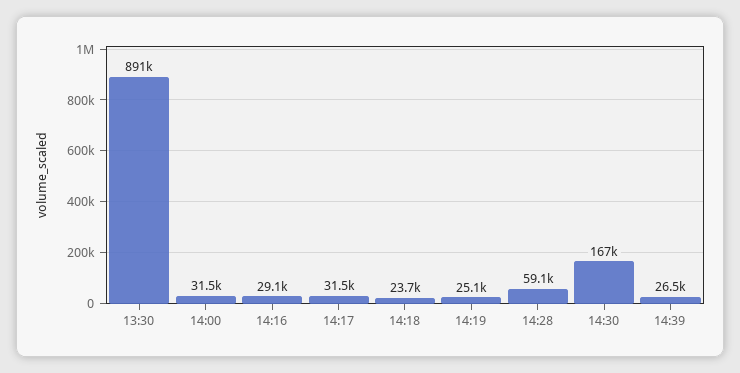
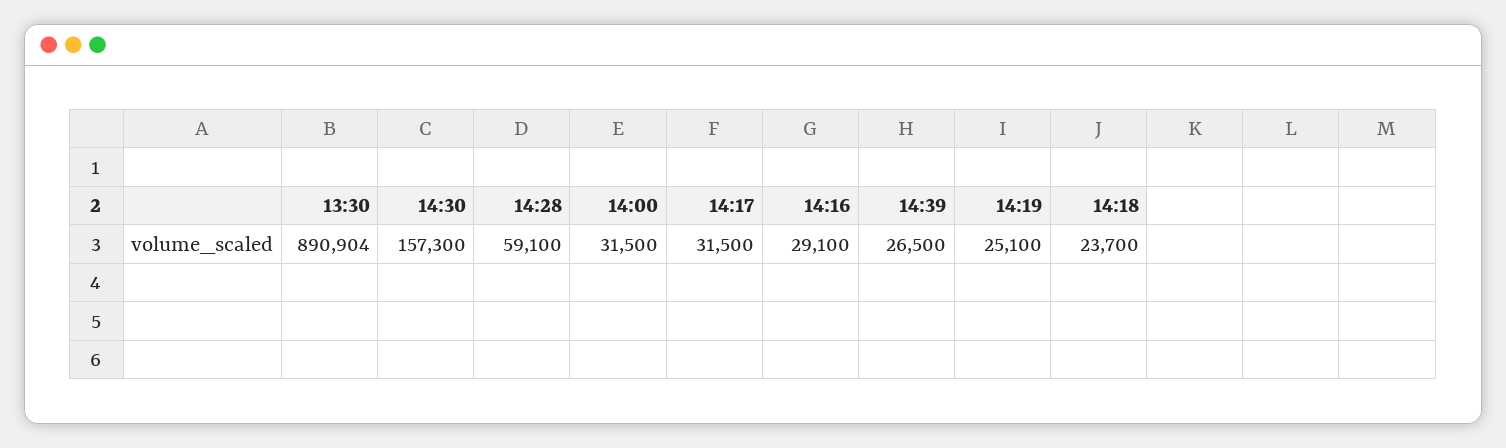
14:30: 167000 -> 157300

